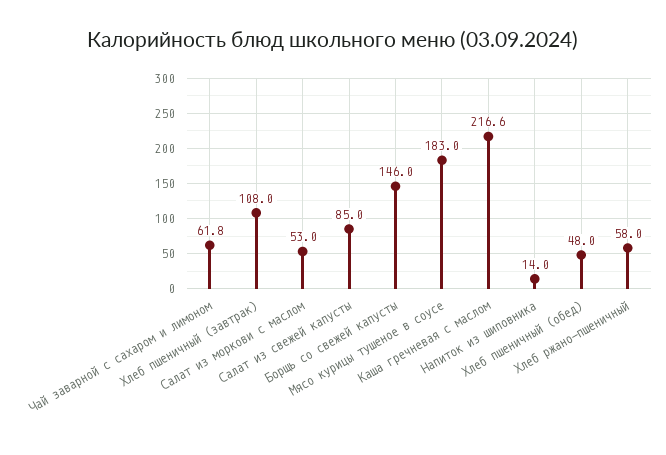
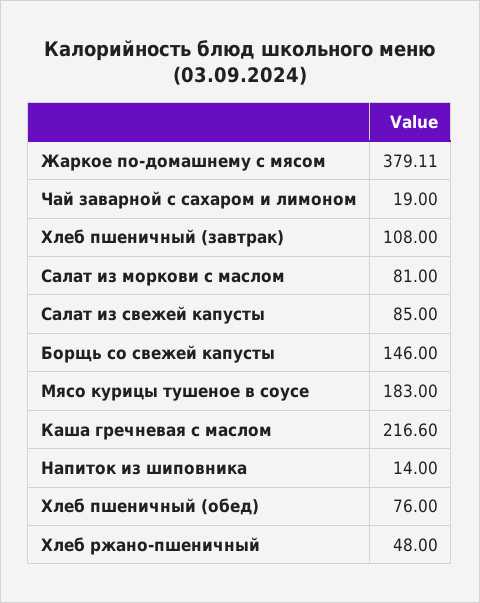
Чай заварной с сахаром и лимоном: 61.8 -> 19
Салат из моркови с маслом: 53 -> 81
Хлеб пшеничный (обед): 48 -> 76
Хлеб ржано-пшеничный: 58 -> 48
Жаркое по-домашнему с мясом: none -> 379.11

